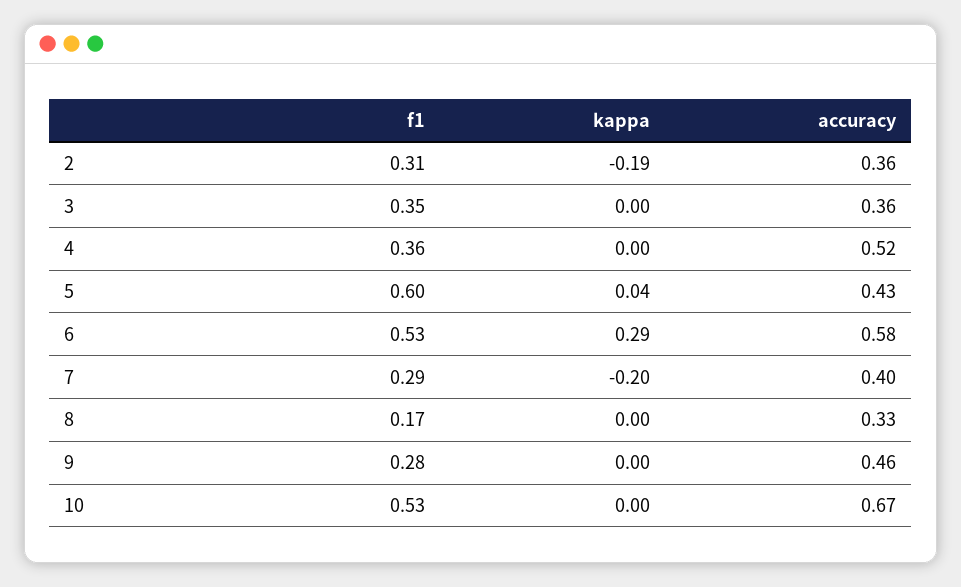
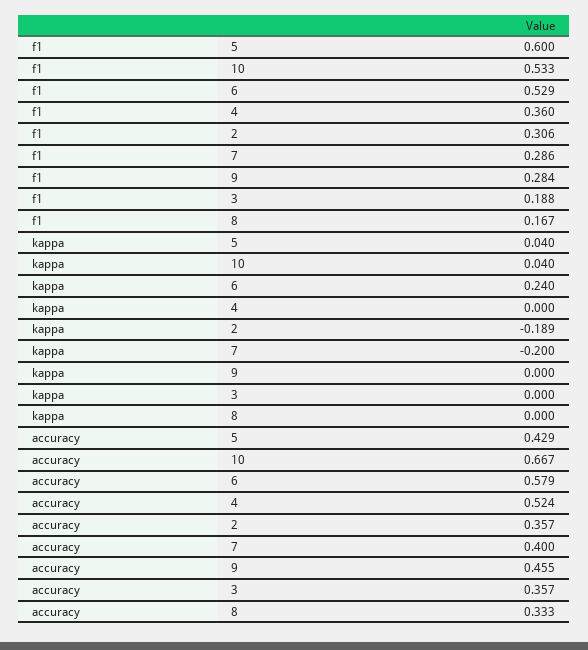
f1, 3: 0.35 -> 0.188
kappa, 6: 0.29 -> 0.24
kappa, 10: 0 -> 0.04

